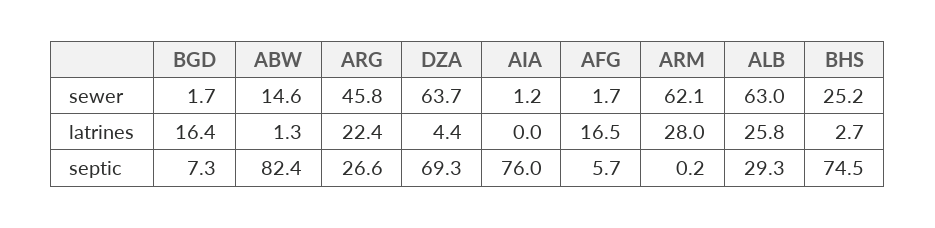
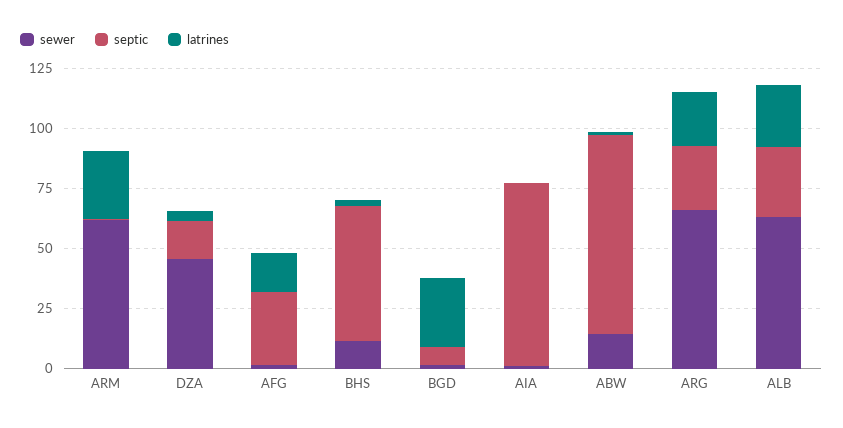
sewer, ARG: 45.8 -> 65
sewer, DZA: 63.7 -> 45
sewer, BHS: 25.2 -> 10
latrines, BGD: 16.4 -> 30
septic, DZA: 69.3 -> 15
septic, AFG: 5.7 -> 30
septic, BHS: 74.5 -> 55

